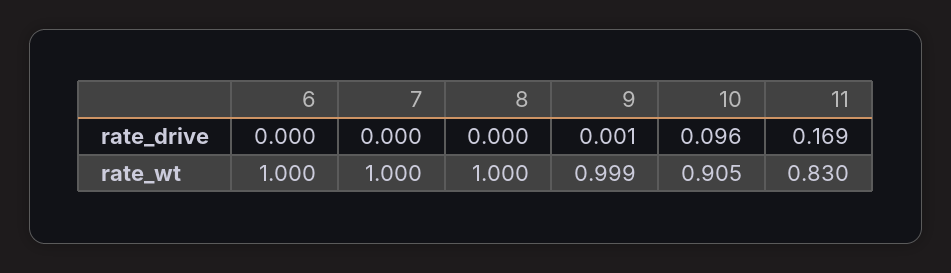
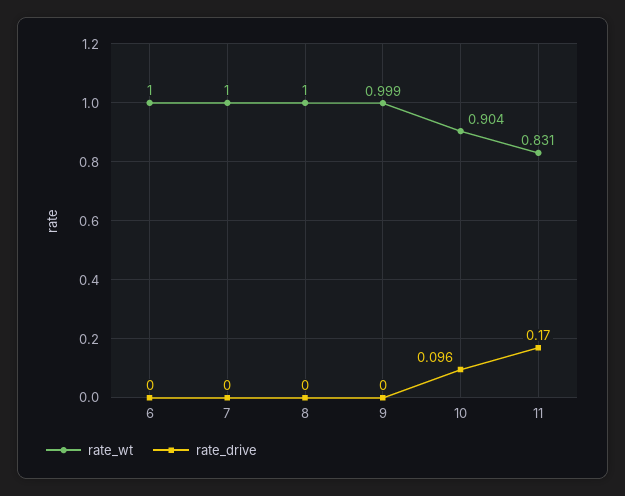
rate_drive, 9: 0.001 -> 0
rate_drive, 11: 0.169 -> 0.17
rate_wt, 10: 0.905 -> 0.904
rate_wt, 11: 0.83 -> 0.831

